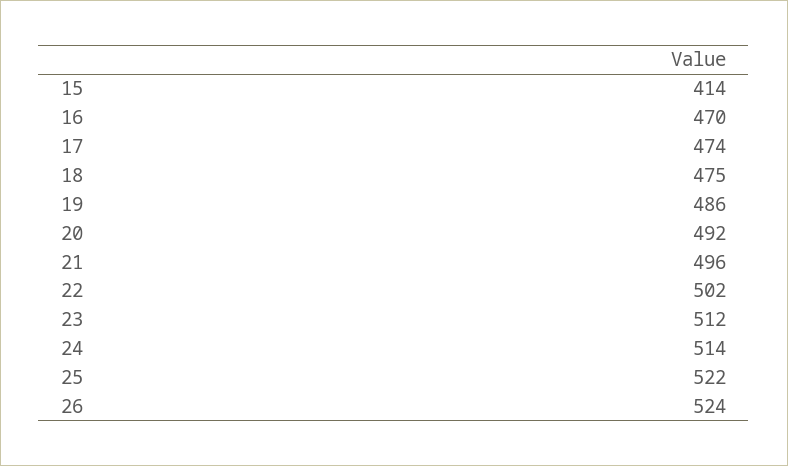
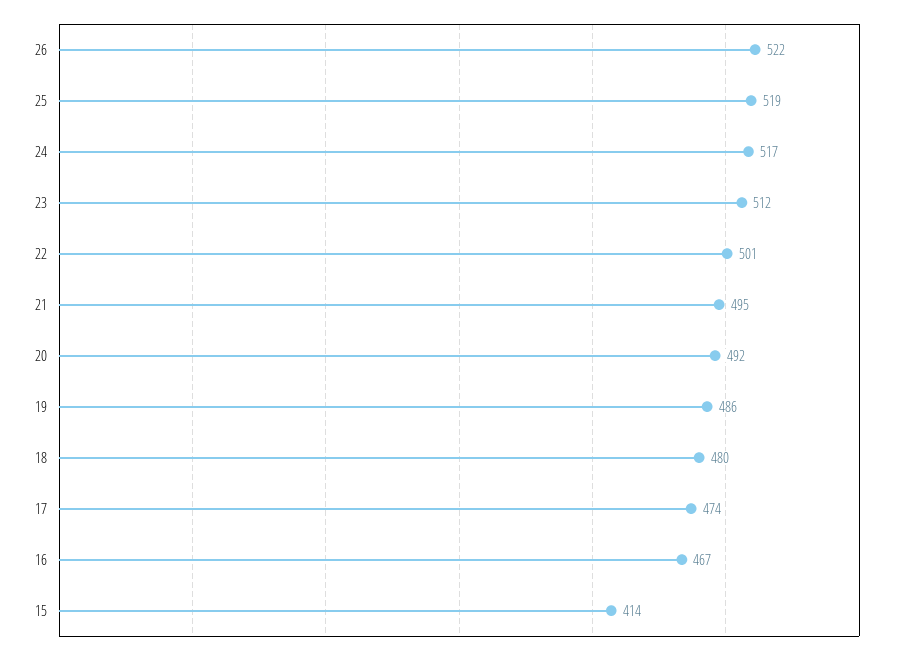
16: 470 -> 467
18: 475 -> 480
21: 496 -> 495
22: 502 -> 501
24: 514 -> 517
25: 522 -> 519
26: 524 -> 522

